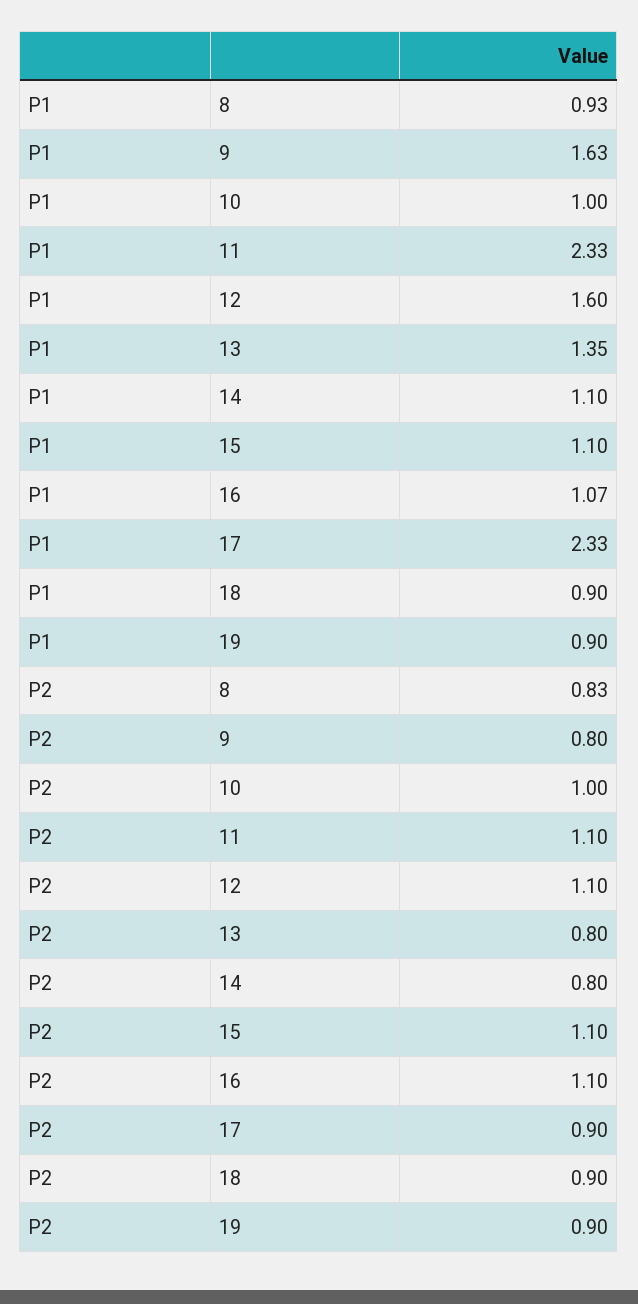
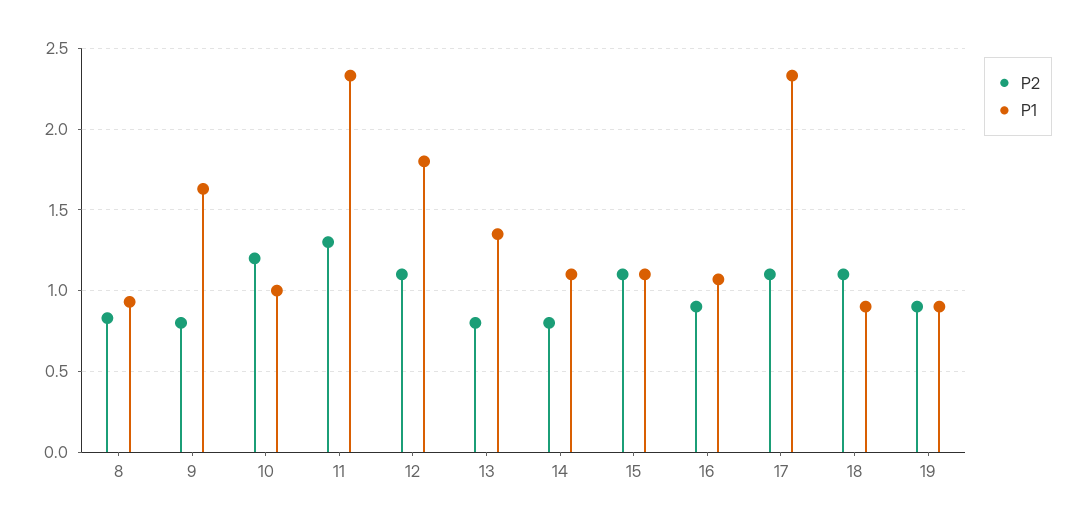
P1, 12: 1.6 -> 1.8
P2, 10: 1 -> 1.2
P2, 11: 1.1 -> 1.3
P2, 16: 1.1 -> 0.9
P2, 17: 0.9 -> 1.1
P2, 18: 0.9 -> 1.1

